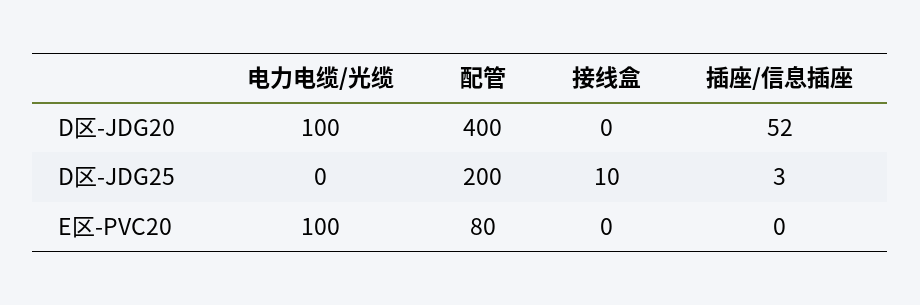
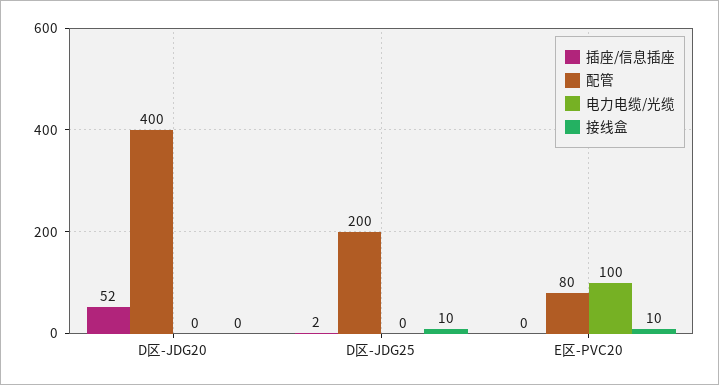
电力电缆/光缆, D区-JDG20: 100 -> 0
插座/信息插座, D区-JDG25: 3 -> 2
接线盒, E区-PVC20: 0 -> 10

